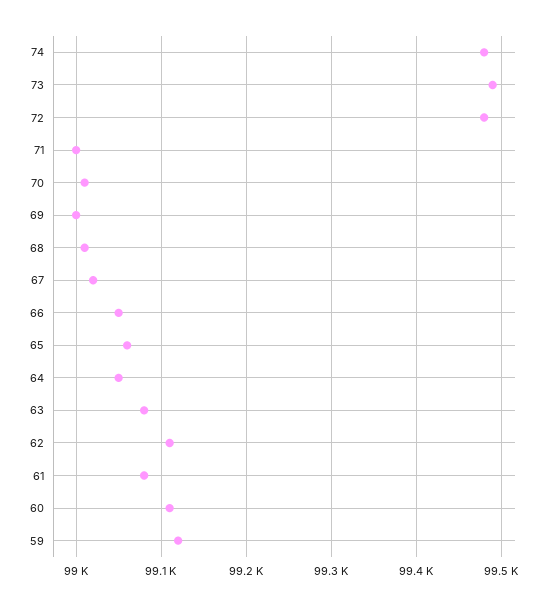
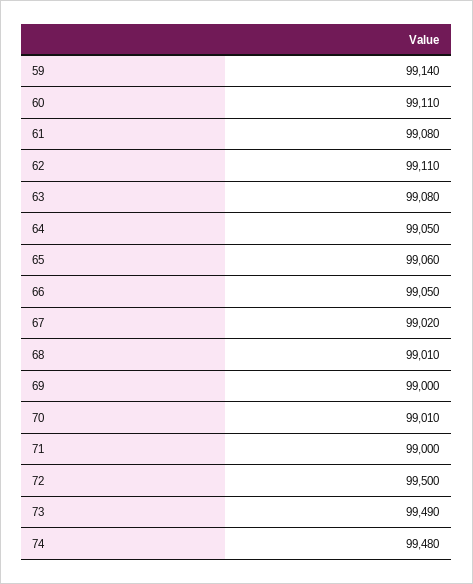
72: 99480 -> 99500
59: 99120 -> 99140

